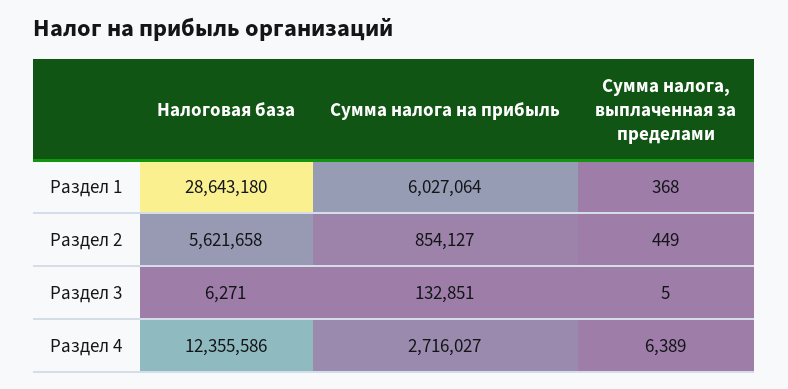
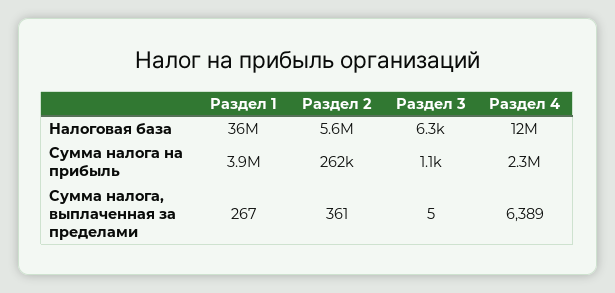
Налоговая база, Раздел 1: 28643180 -> 36000000
Сумма налога на прибыль, Раздел 1: 6027064 -> 3900000
Сумма налога, выплаченная за пределами, Раздел 1: 368 -> 267
Сумма налога на прибыль, Раздел 2: 854127 -> 262000
Сумма налога, выплаченная за пределами, Раздел 2: 449 -> 361
Сумма налога на прибыль, Раздел 3: 132851 -> 1100
Сумма налога на прибыль, Раздел 4: 2716027 -> 2300000

